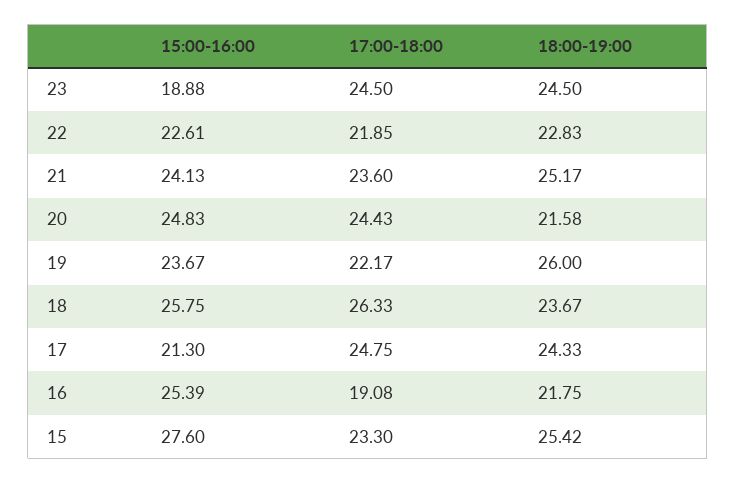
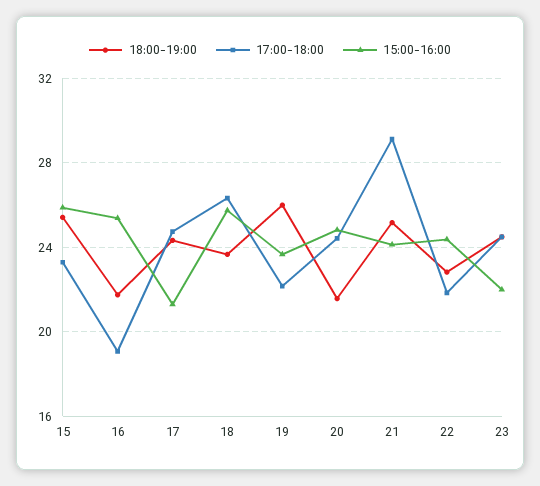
15:00-16:00, 23: 18.88 -> 22
15:00-16:00, 22: 22.61 -> 24.5
17:00-18:00, 21: 23.6 -> 29
15:00-16:00, 15: 27.6 -> 26

